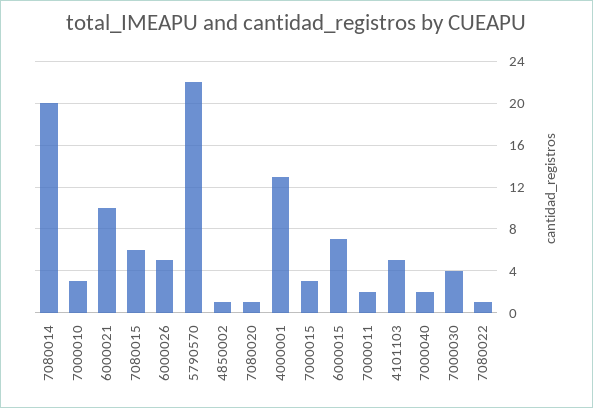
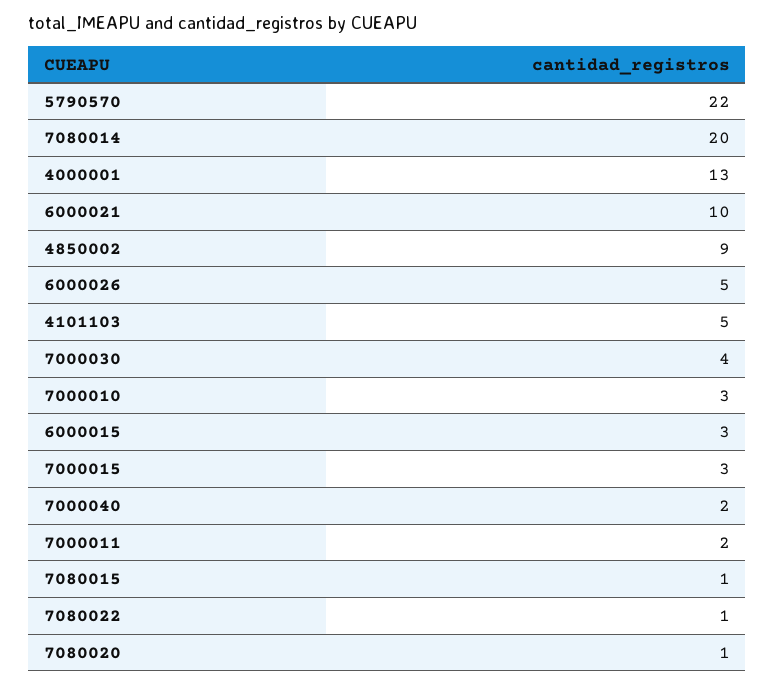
7080015: 6 -> 1
4850002: 1 -> 9
6000015: 7 -> 3

